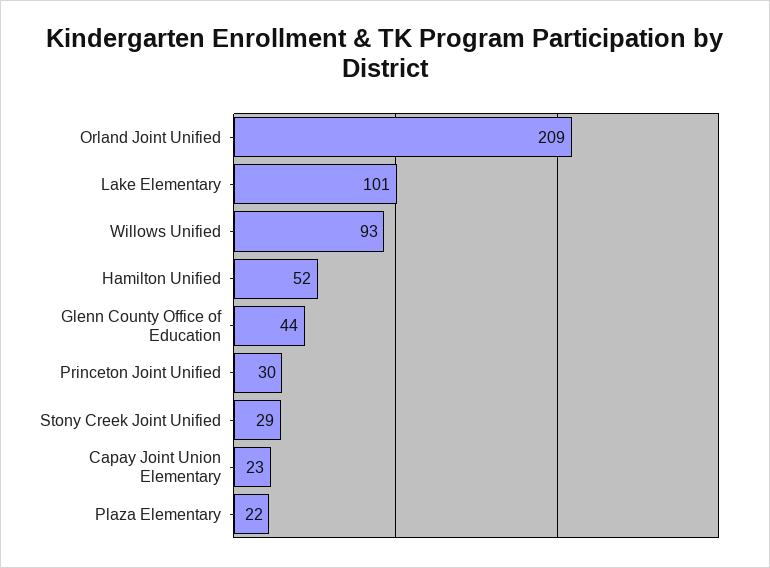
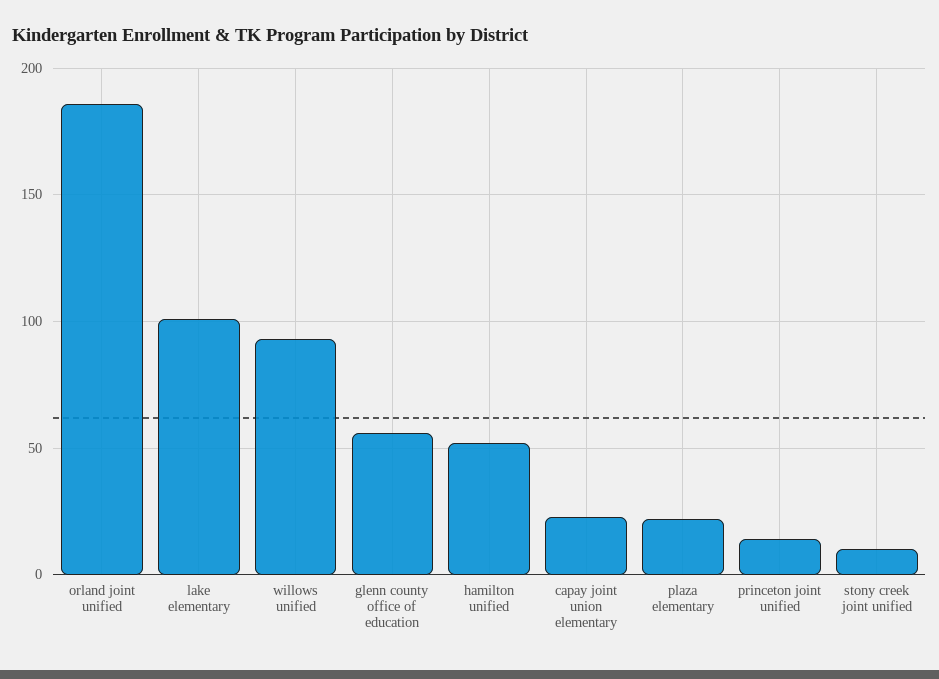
Orland Joint Unified: 209 -> 185
Glenn County Office of Education: 44 -> 55
Princeton Joint Unified: 30 -> 15
Stony Creek Joint Unified: 29 -> 10

